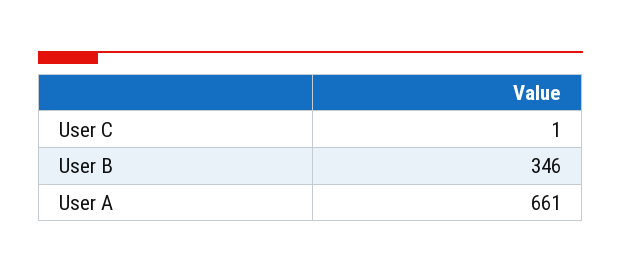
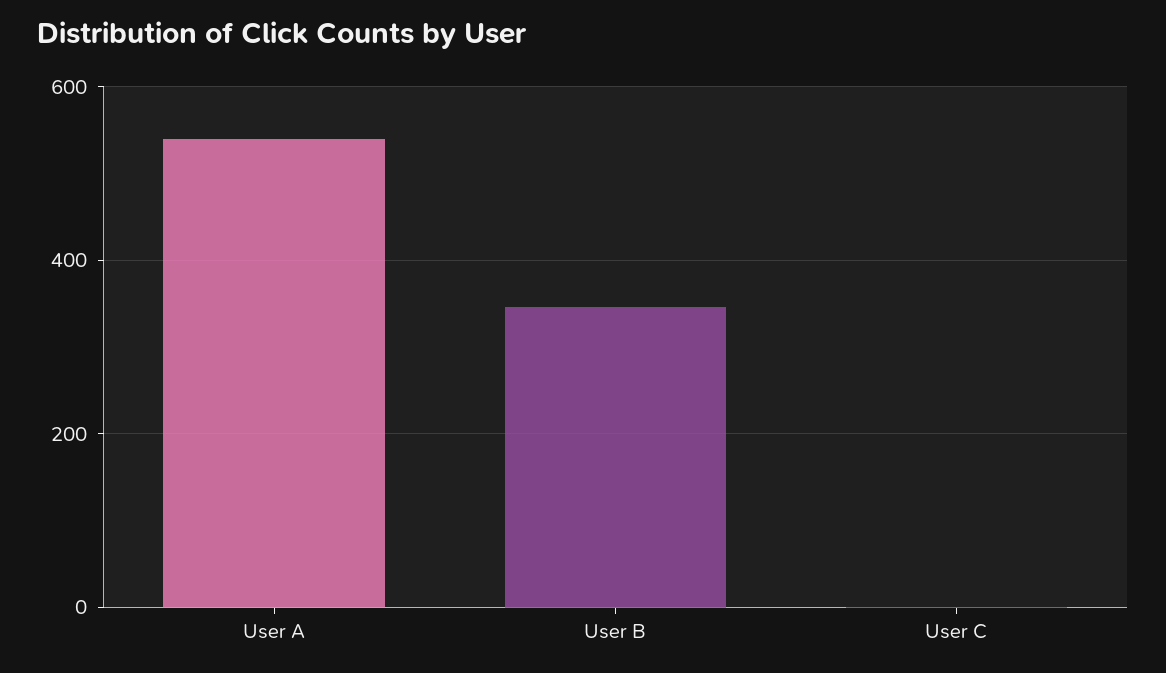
User A: 661 -> 540

